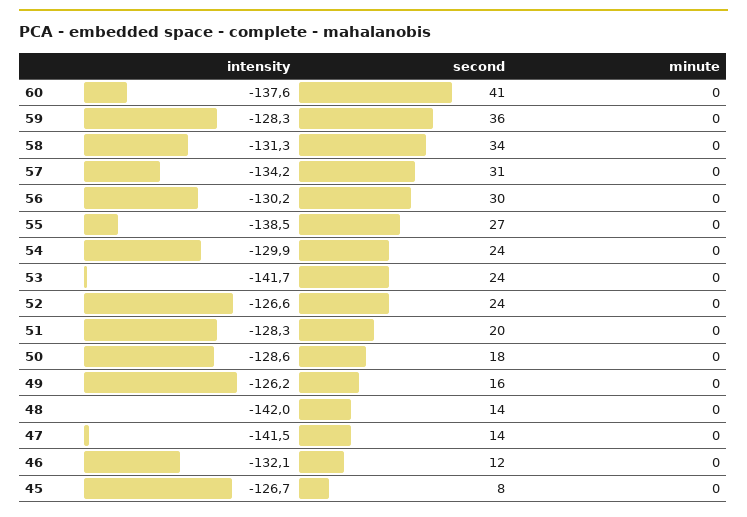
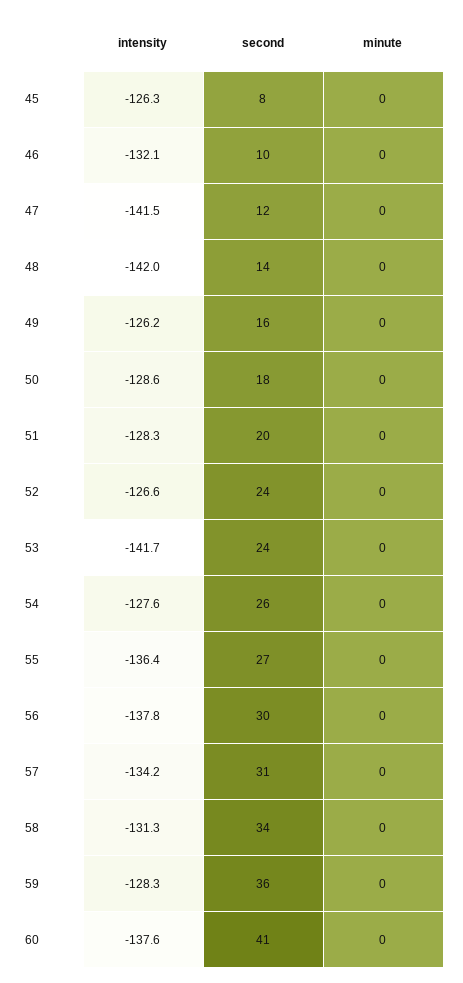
intensity, 56: -130.2 -> -137.8
intensity, 55: -138.5 -> -136.4
intensity, 54: -129.9 -> -127.6
second, 54: 24 -> 26
second, 47: 14 -> 12
second, 46: 12 -> 10
intensity, 45: -126.7 -> -126.3

